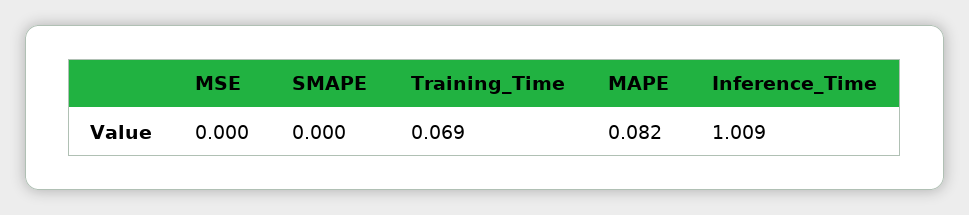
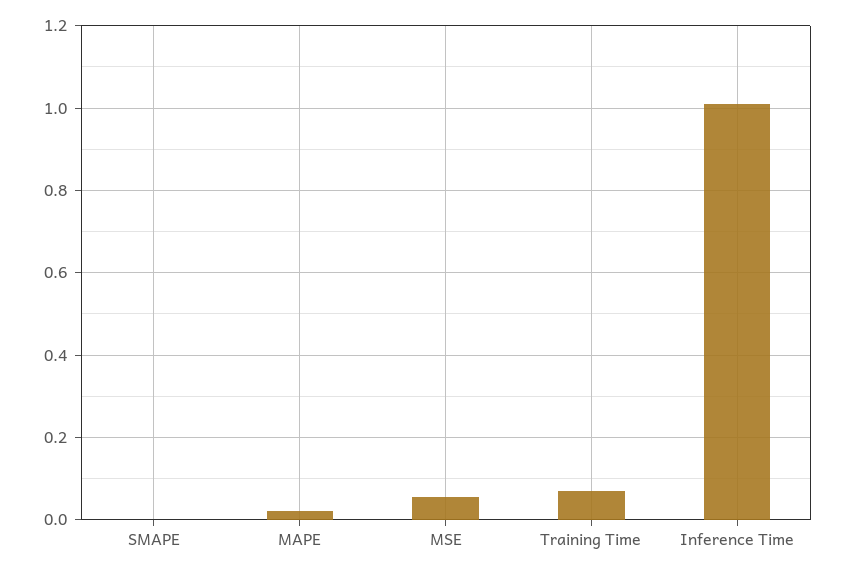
MSE: 0 -> 0.06
MAPE: 0.082 -> 0.02

